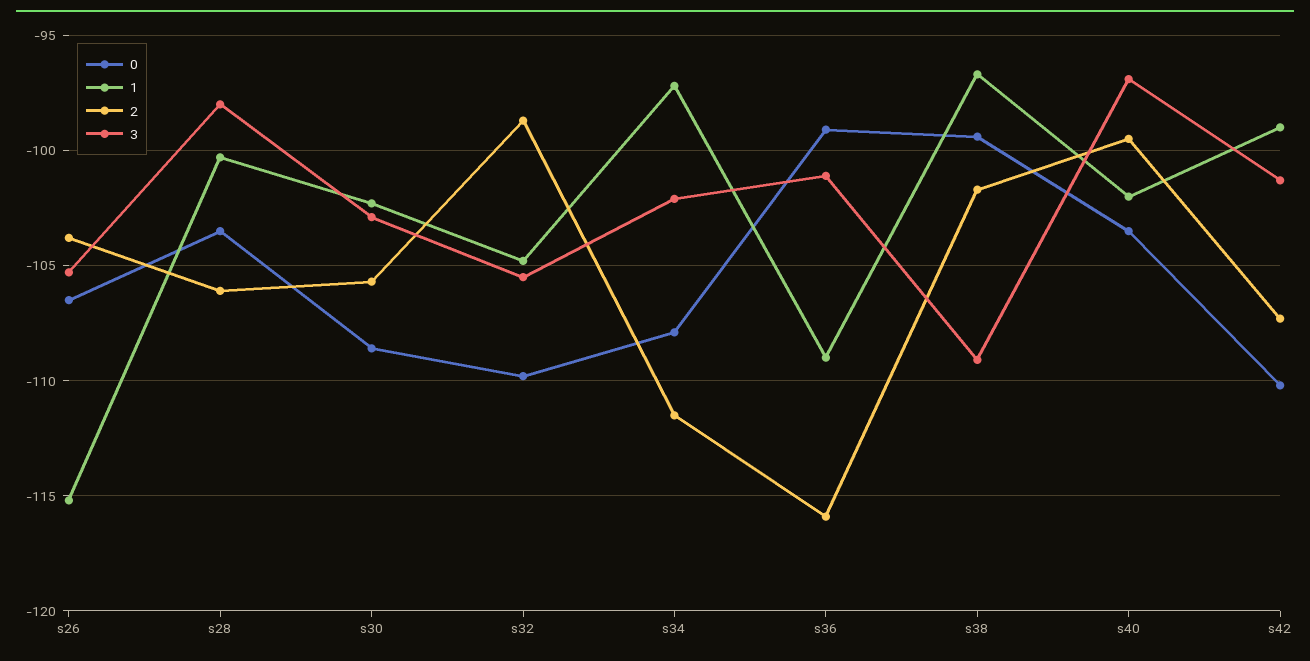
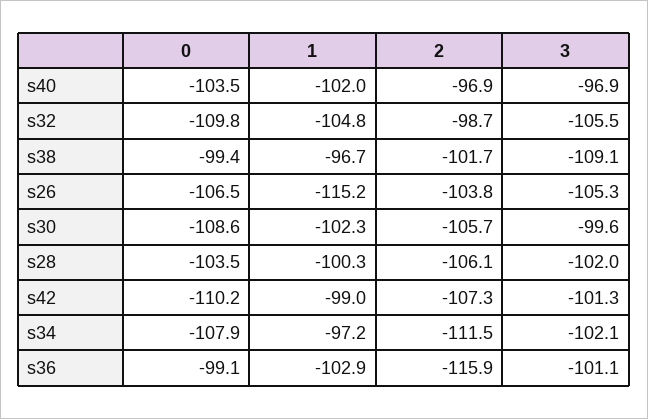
3, s28: -98 -> -102
3, s30: -103 -> -99.6
1, s36: -109 -> -102.9
2, s40: -99.5 -> -96.9

